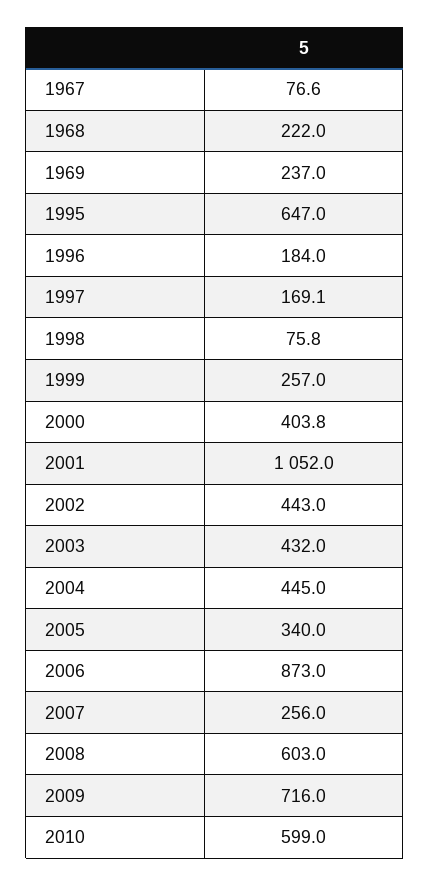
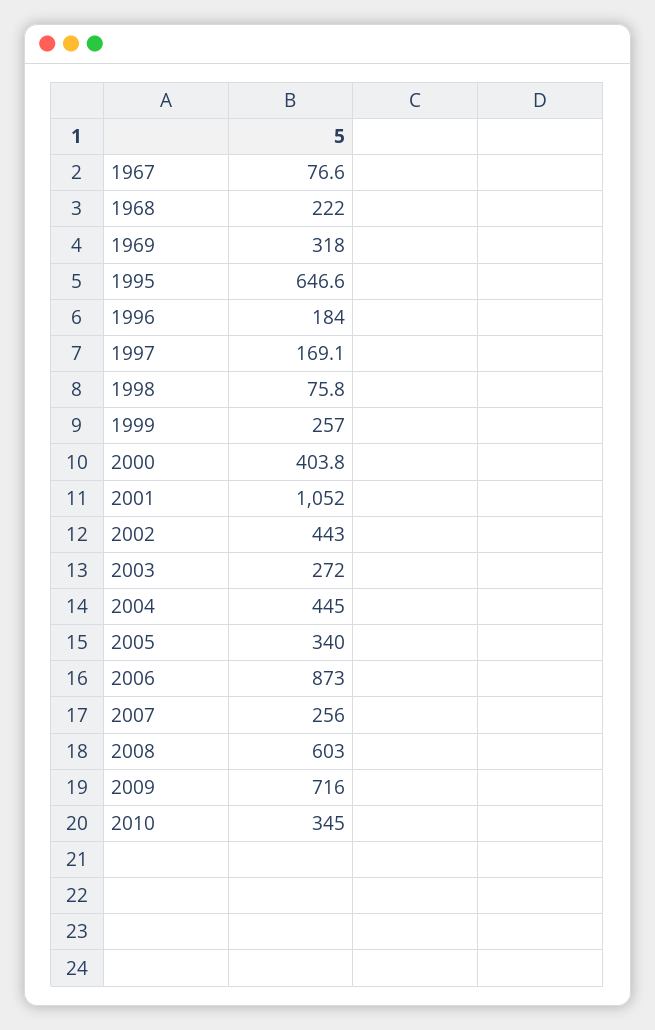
1969: 237 -> 318
1995: 647 -> 646.6
2003: 432 -> 272
2010: 599 -> 345

